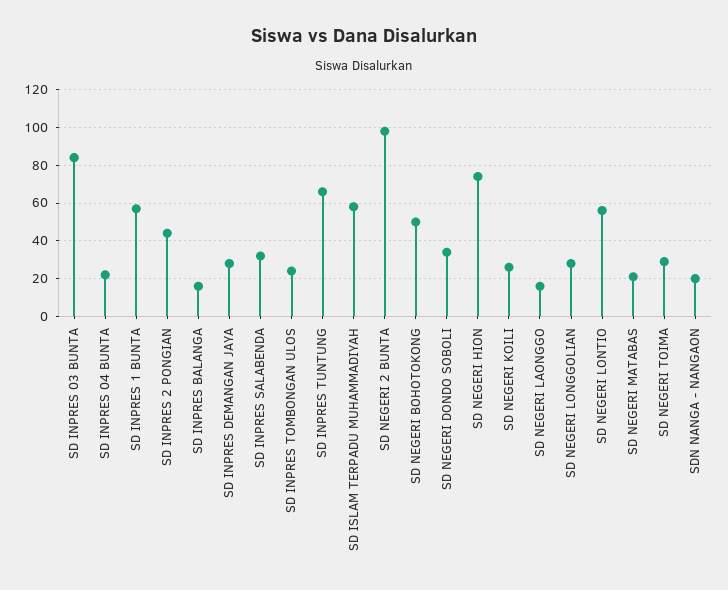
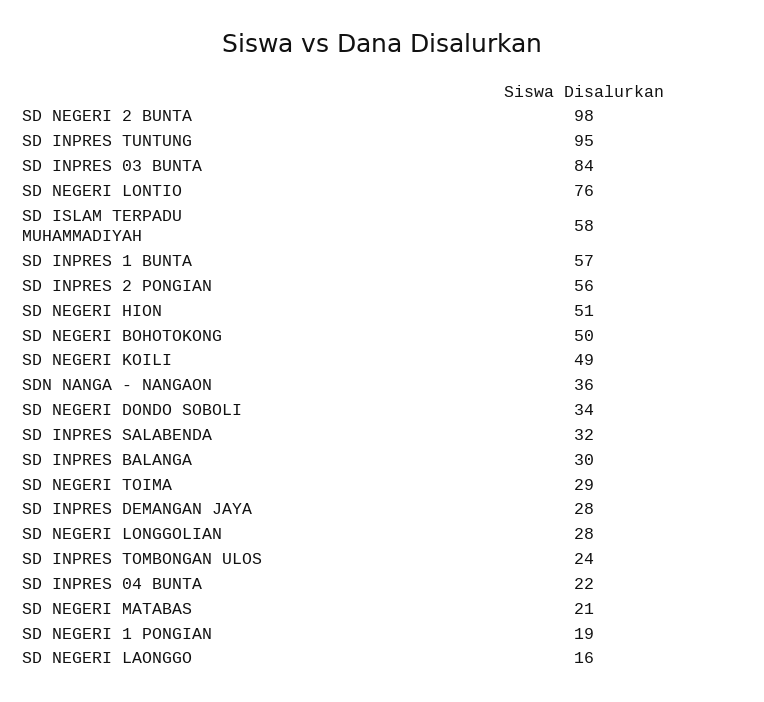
SD INPRES 2 PONGIAN: 45 -> 56
SD INPRES BALANGA: 15 -> 30
SD INPRES TUNTUNG: 65 -> 95
SD NEGERI HION: 75 -> 51
SD NEGERI KOILI: 25 -> 49
SD NEGERI LONTIO: 55 -> 76
SDN NANGA - NANGAON: 20 -> 36
SD NEGERI 1 PONGIAN: none -> 19

